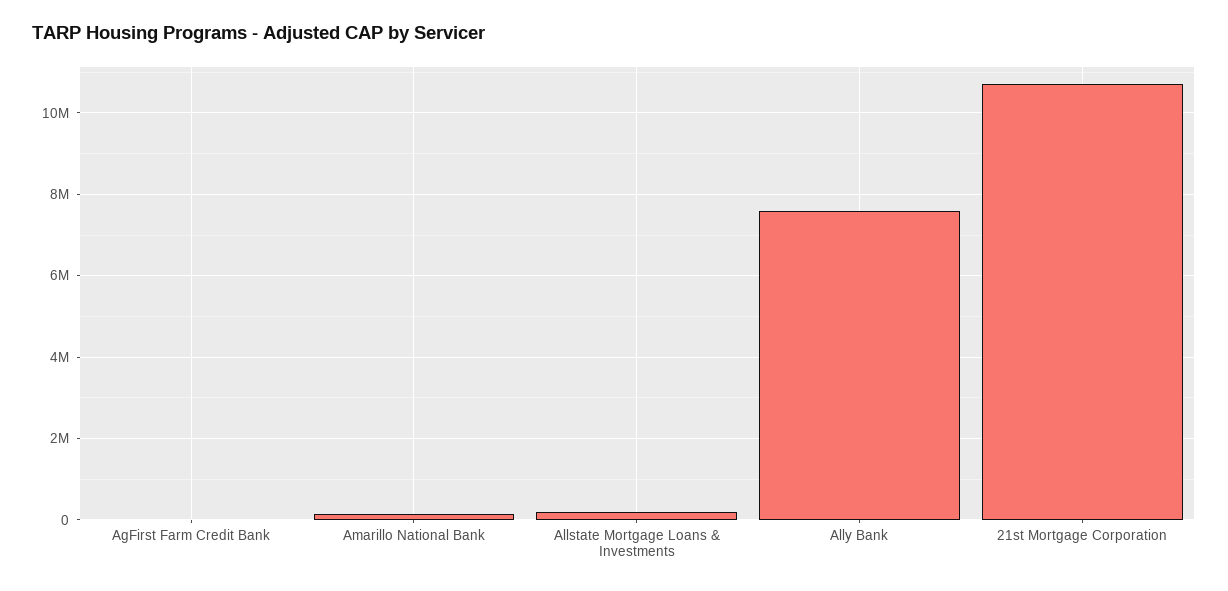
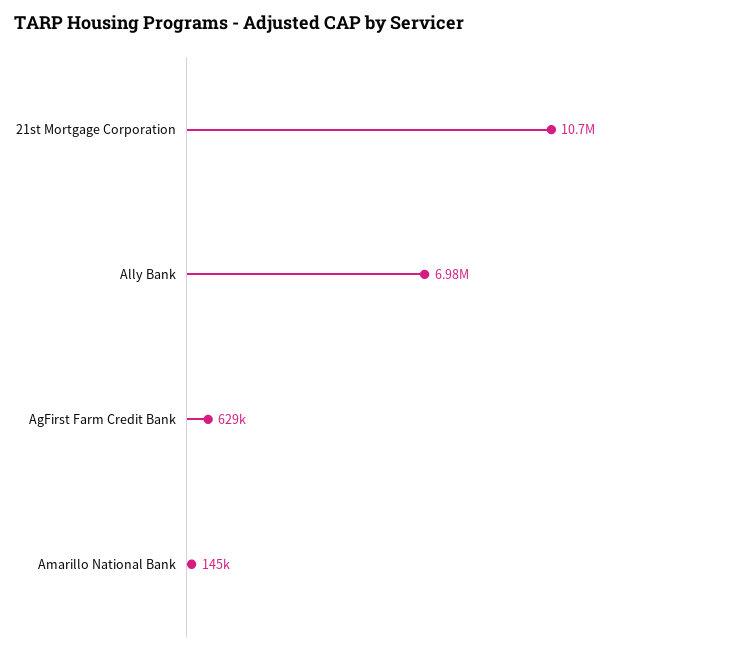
AgFirst Farm Credit Bank: 0 -> 629000
Allstate Mortgage Loans & Investments: 200000 -> none
Ally Bank: 7600000 -> 6980000

